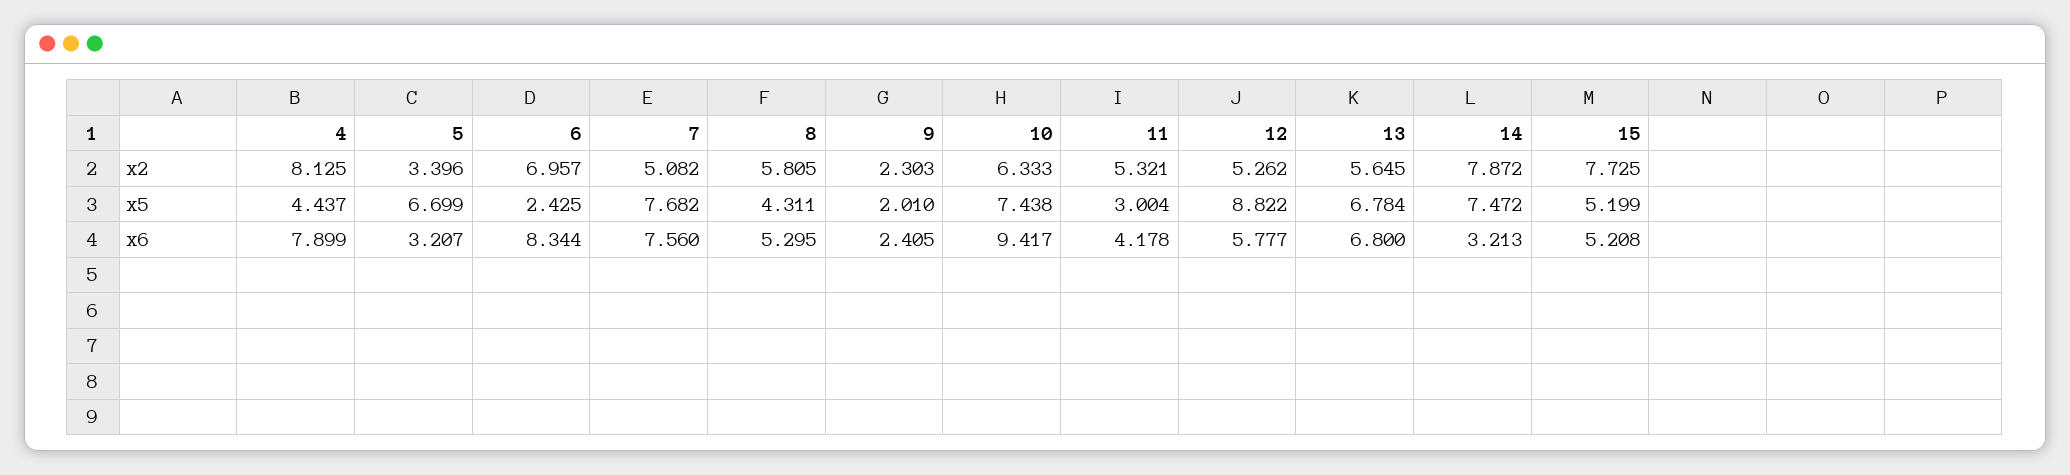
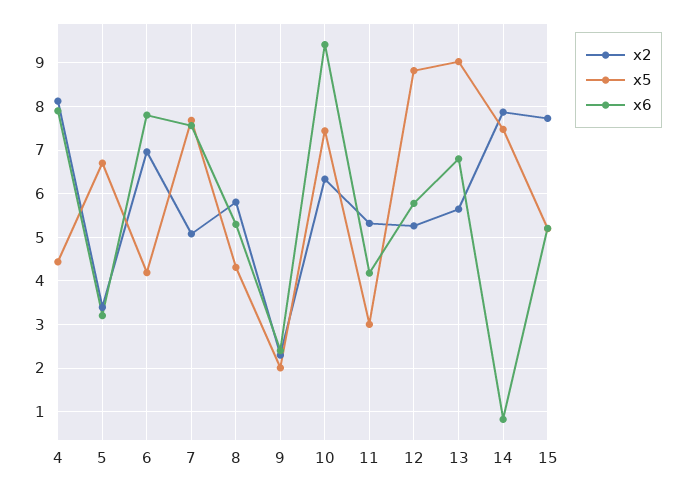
x5, 6: 2.425 -> 4.2
x5, 13: 6.784 -> 9
x6, 6: 8.344 -> 7.8
x6, 14: 3.213 -> 0.8

